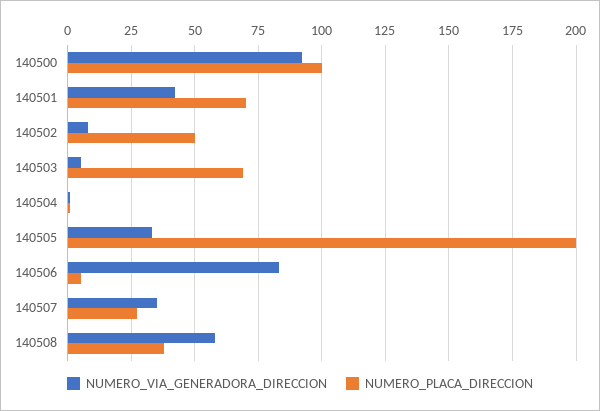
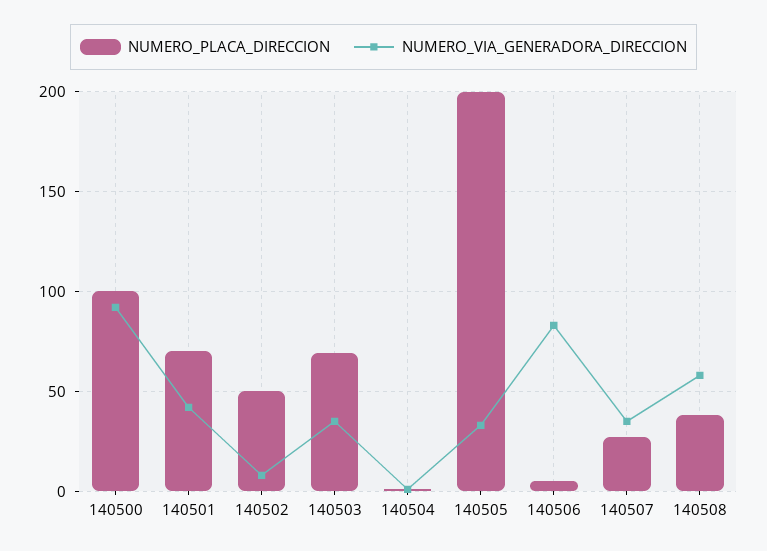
NUMERO_VIA_GENERADORA_DIRECCION, 140503: 5 -> 35

